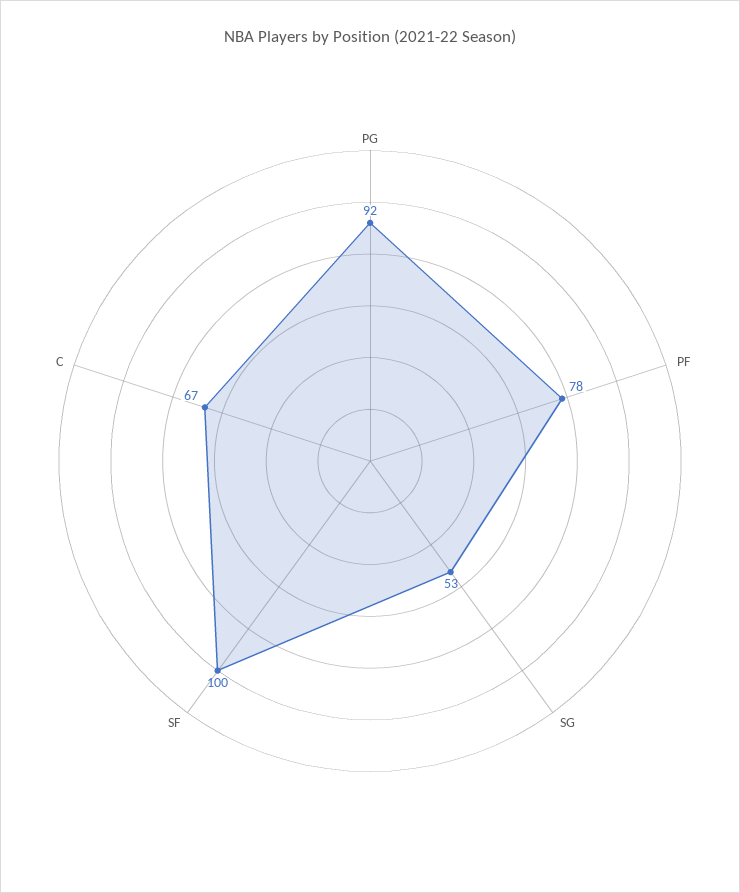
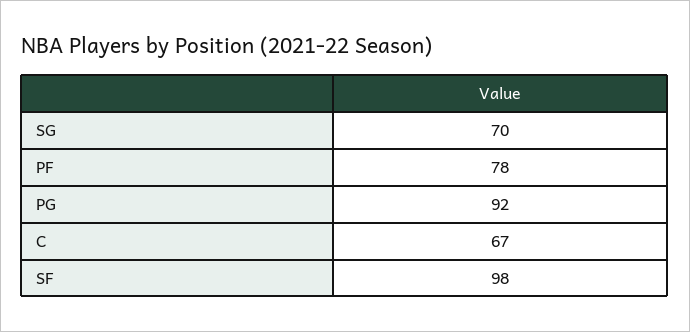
SG: 53 -> 70
SF: 100 -> 98

